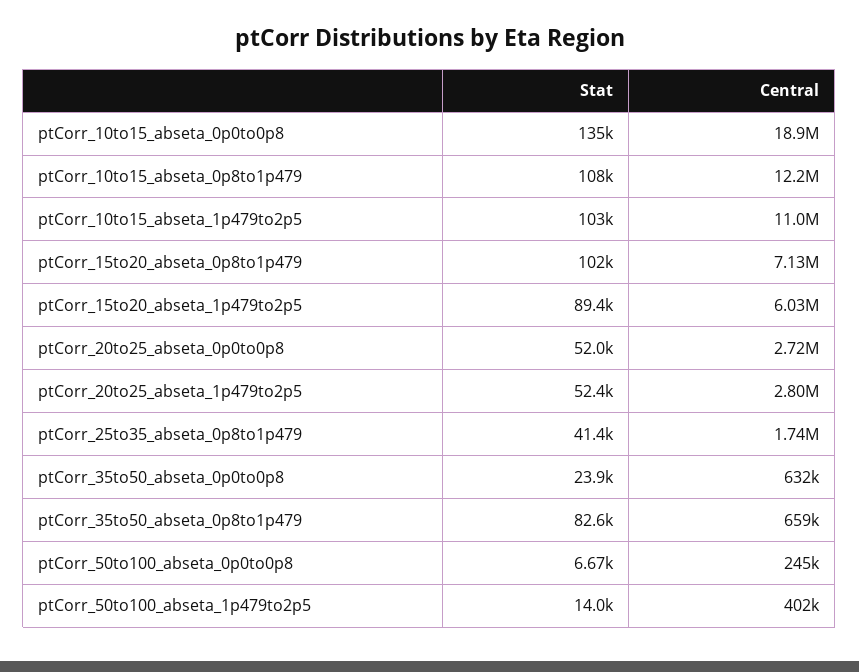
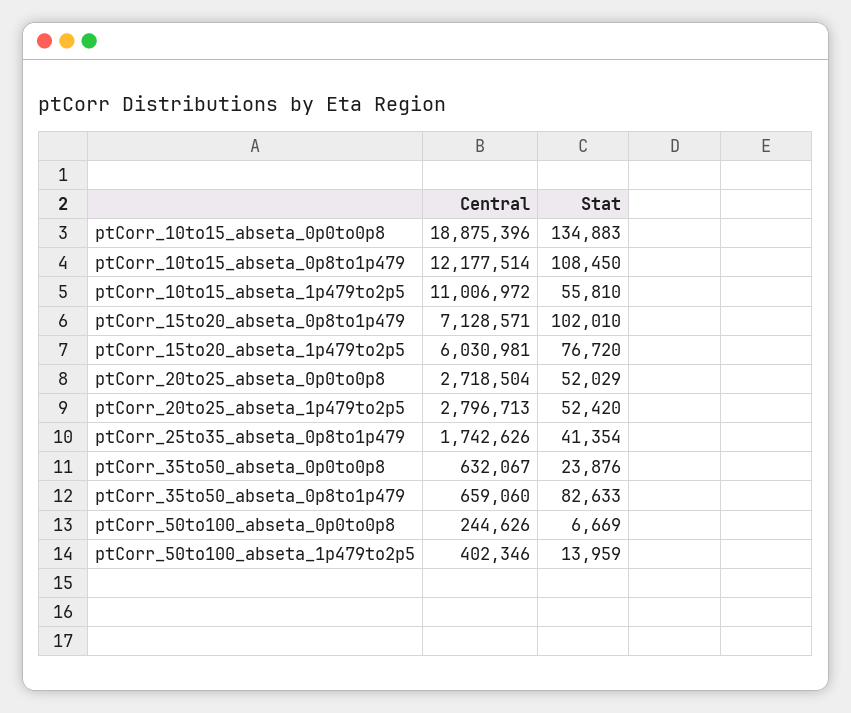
Stat, ptCorr_10to15_abseta_1p479to2p5: 103000 -> 55810
Stat, ptCorr_15to20_abseta_1p479to2p5: 89400 -> 76720

